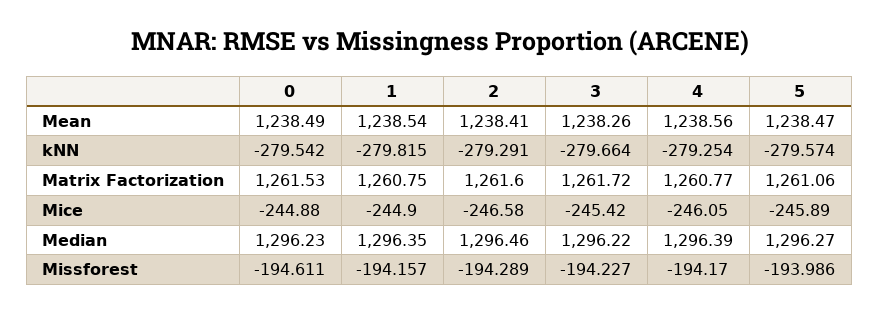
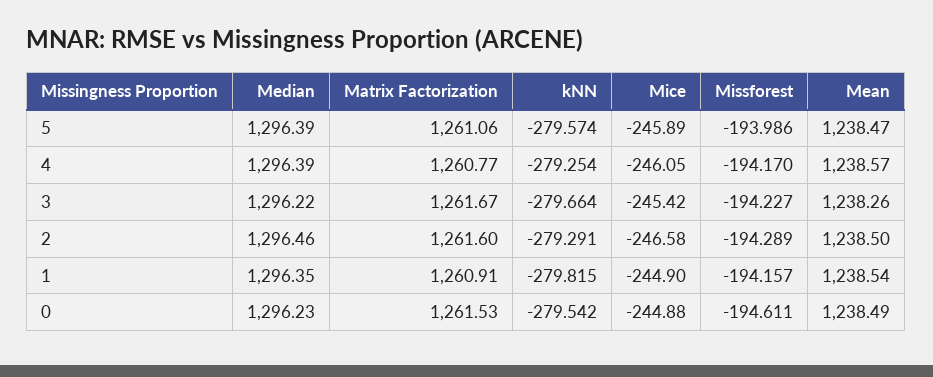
2, Mean: 1238.41 -> 1238.5
4, Mean: 1238.56 -> 1238.57
1, Matrix Factorization: 1260.75 -> 1260.91
3, Matrix Factorization: 1261.72 -> 1261.67
5, Median: 1296.27 -> 1296.39

